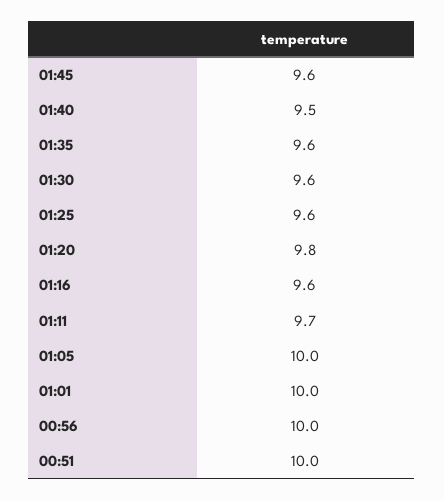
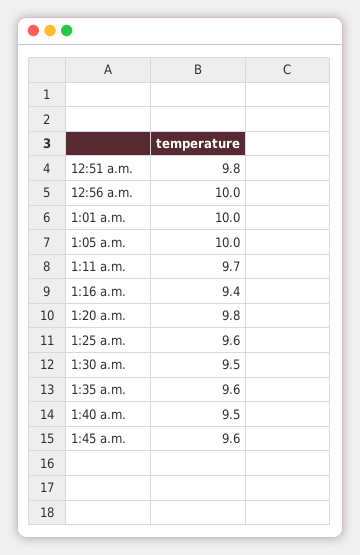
01:30: 9.6 -> 9.5
01:16: 9.6 -> 9.4
00:51: 10 -> 9.8

